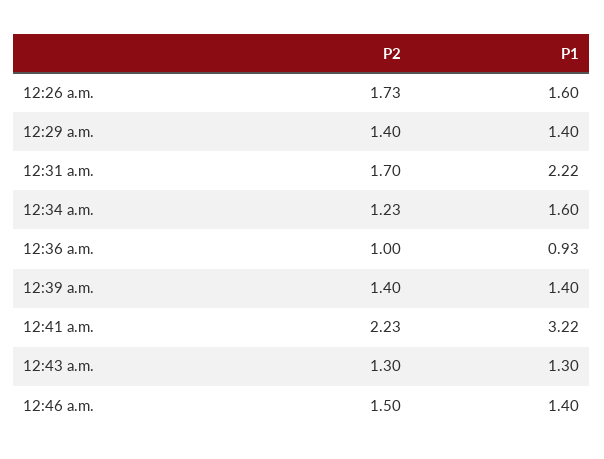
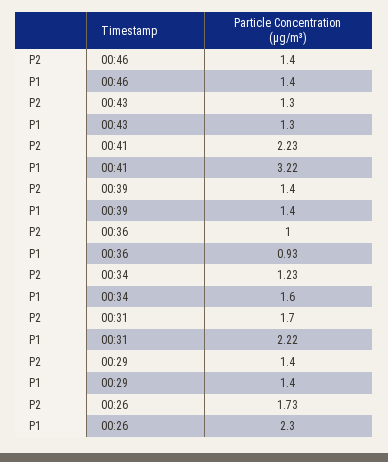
P1, 12:26 a.m.: 1.6 -> 2.3
P2, 12:46 a.m.: 1.5 -> 1.4

